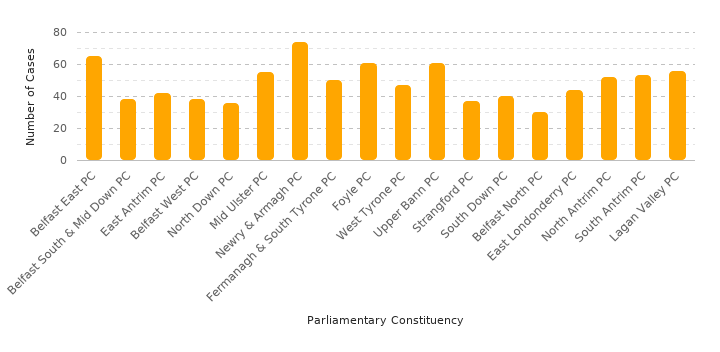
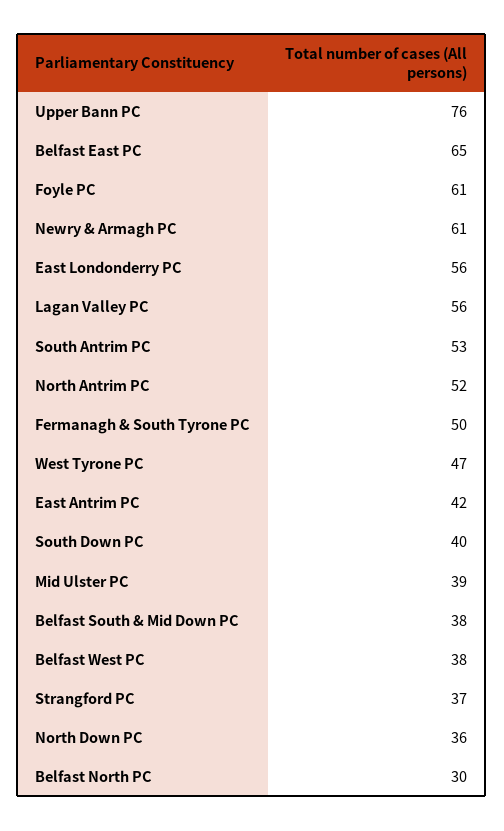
Mid Ulster PC: 55 -> 39
Newry & Armagh PC: 75 -> 61
Upper Bann PC: 60 -> 76
East Londonderry PC: 45 -> 56

